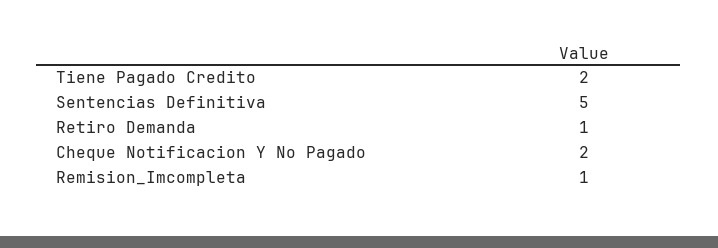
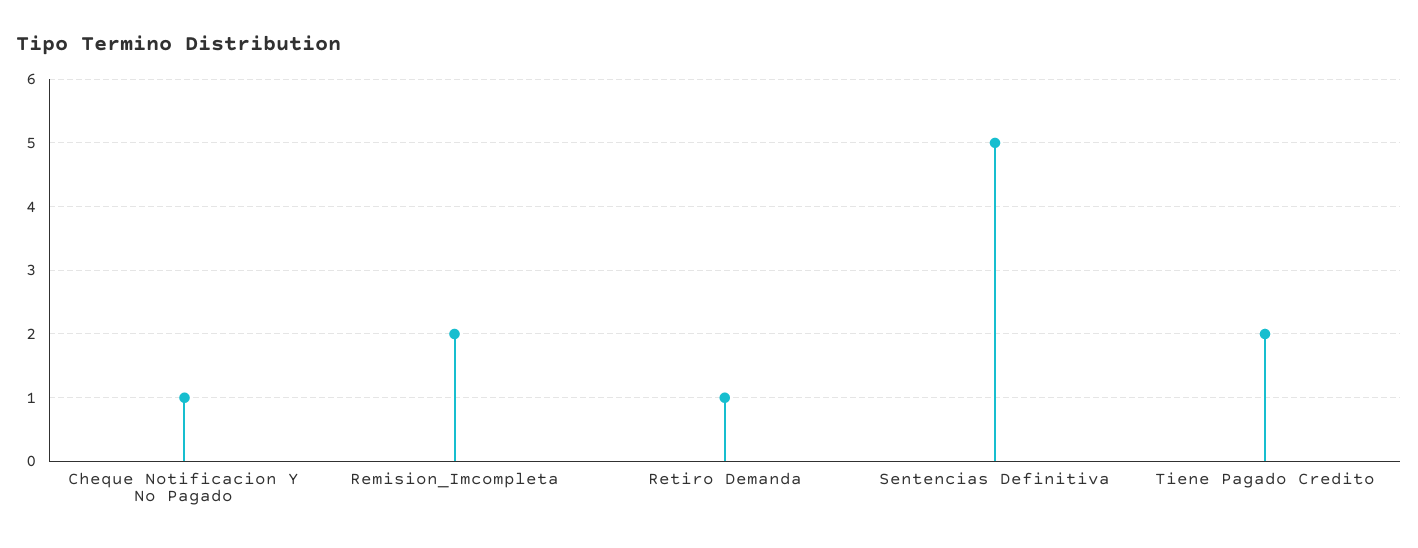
Cheque Notificacion Y No Pagado: 2 -> 1
Remision_Imcompleta: 1 -> 2

